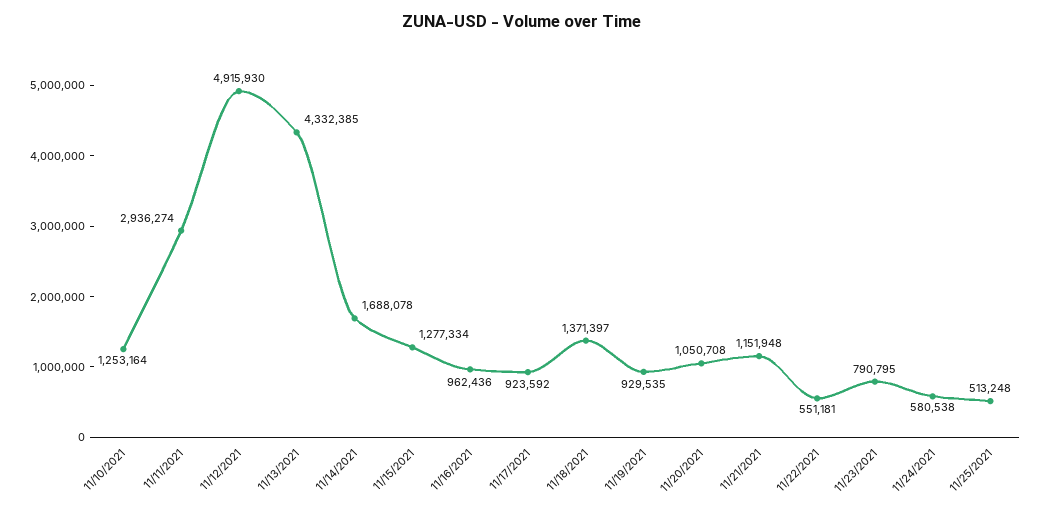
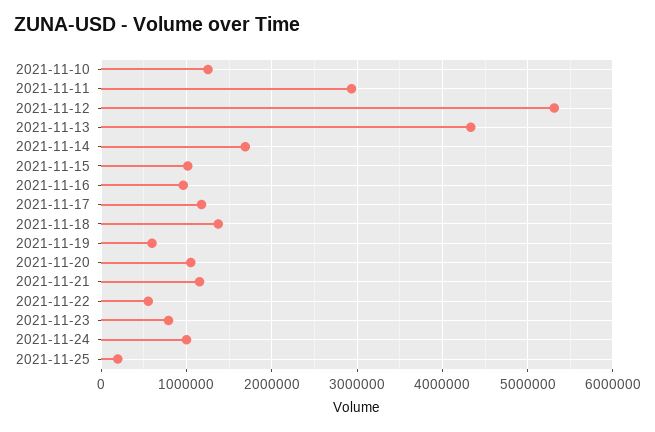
11/12/2021: 4915930 -> 5300000
11/15/2021: 1277334 -> 1000000
11/17/2021: 923592 -> 1200000
11/19/2021: 929535 -> 600000
11/24/2021: 580538 -> 1000000
11/25/2021: 513248 -> 200000

